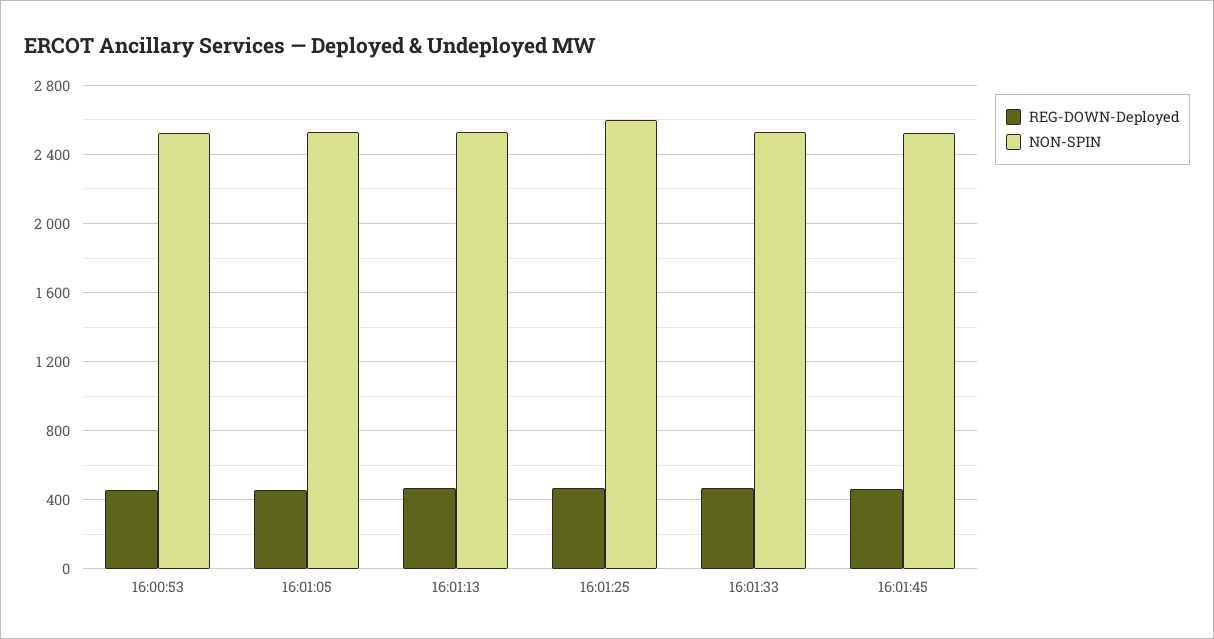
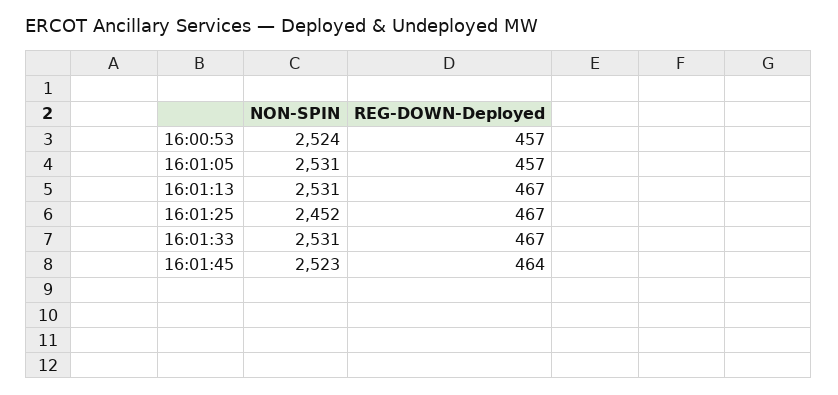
NON-SPIN, 16:01:25: 2600 -> 2452

